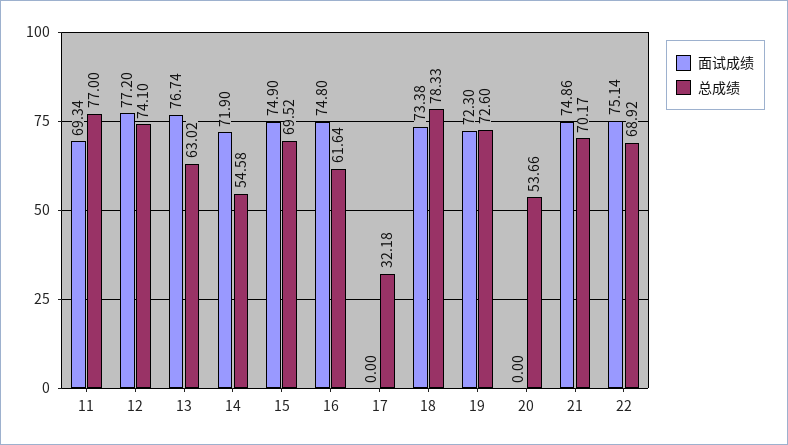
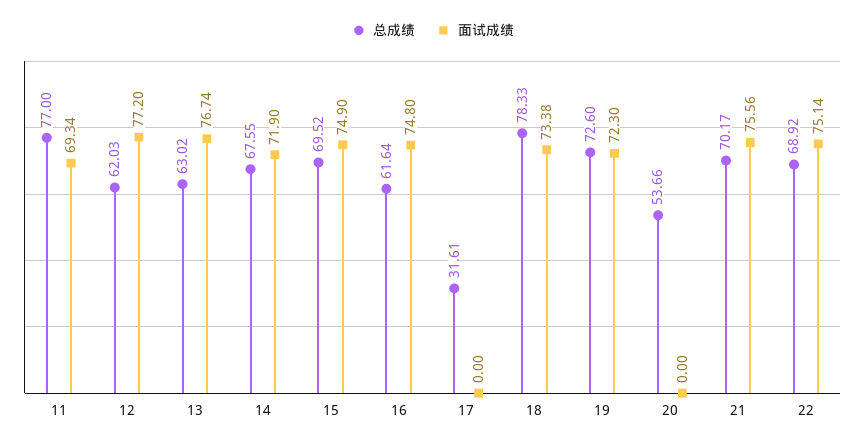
总成绩, 12: 74.1 -> 62.03
总成绩, 14: 54.58 -> 67.55
总成绩, 17: 32.18 -> 31.61
面试成绩, 21: 74.86 -> 75.56

